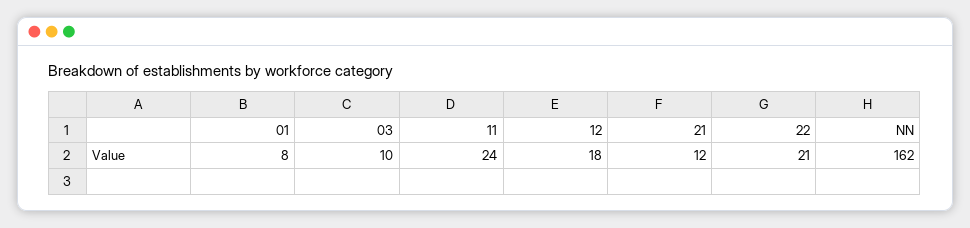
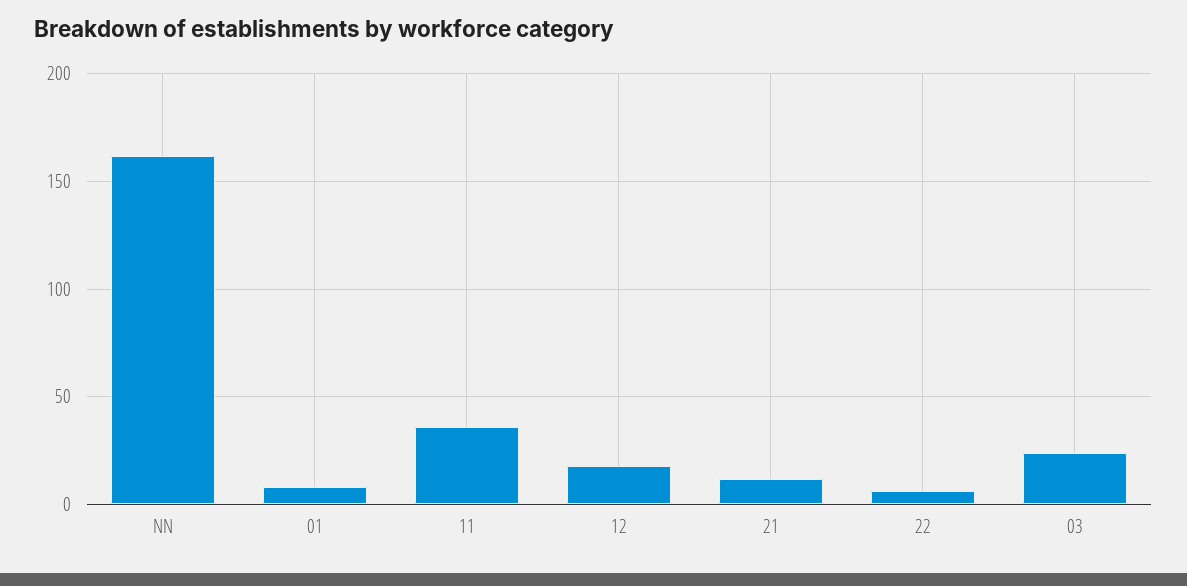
03: 10 -> 25
11: 24 -> 35
22: 21 -> 5

